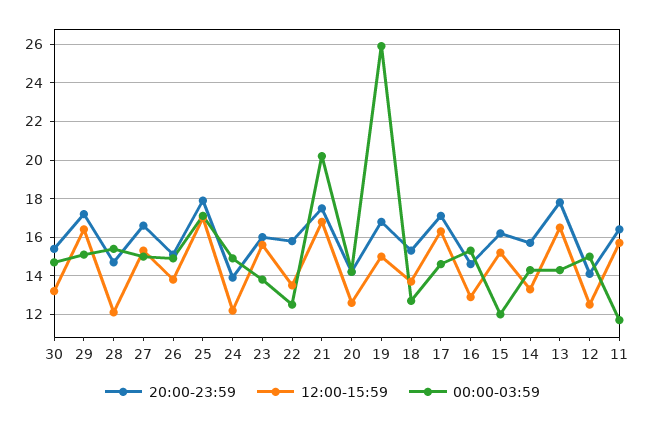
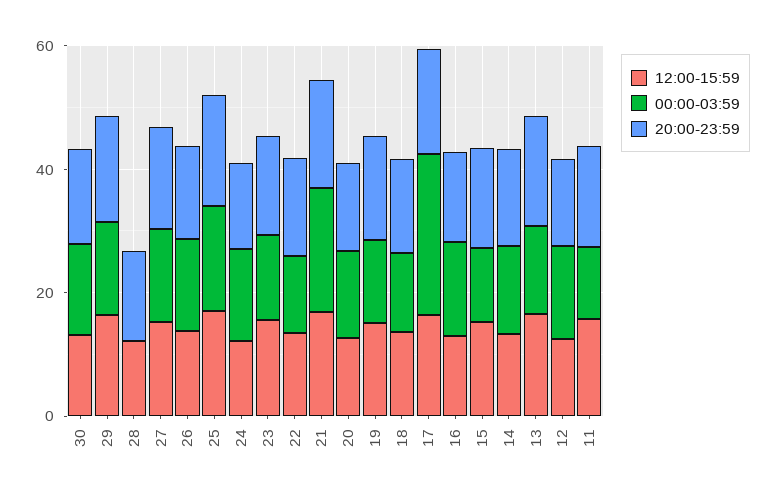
00:00-03:59, 28: 15.5 -> 0
00:00-03:59, 19: 26 -> 15
00:00-03:59, 17: 14.5 -> 25

